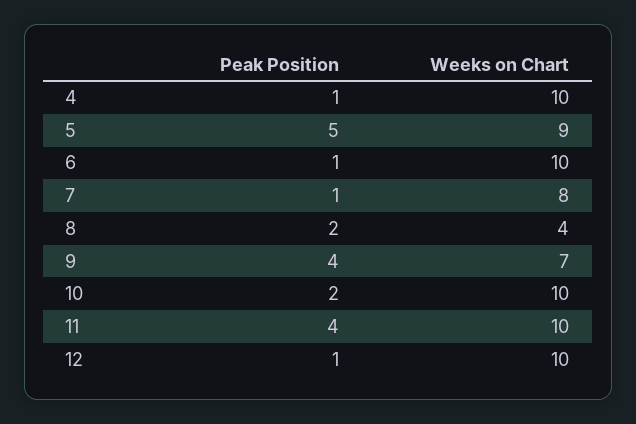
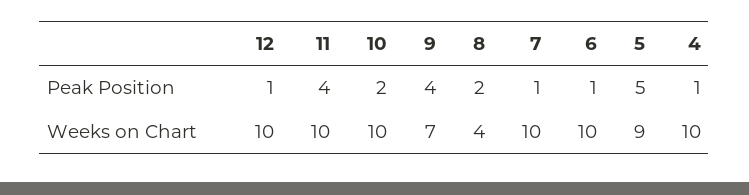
Weeks on Chart, 7: 8 -> 10

